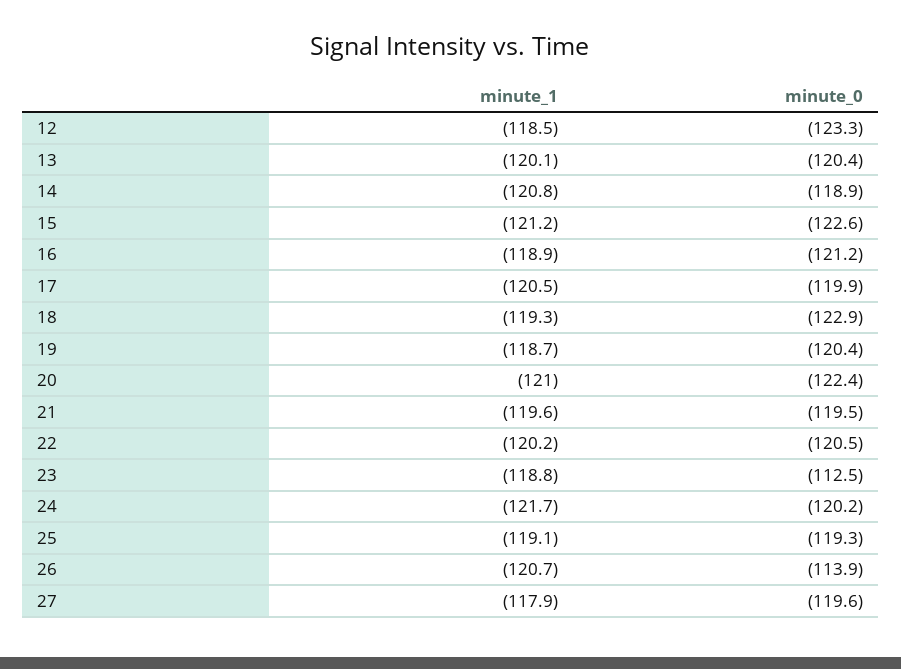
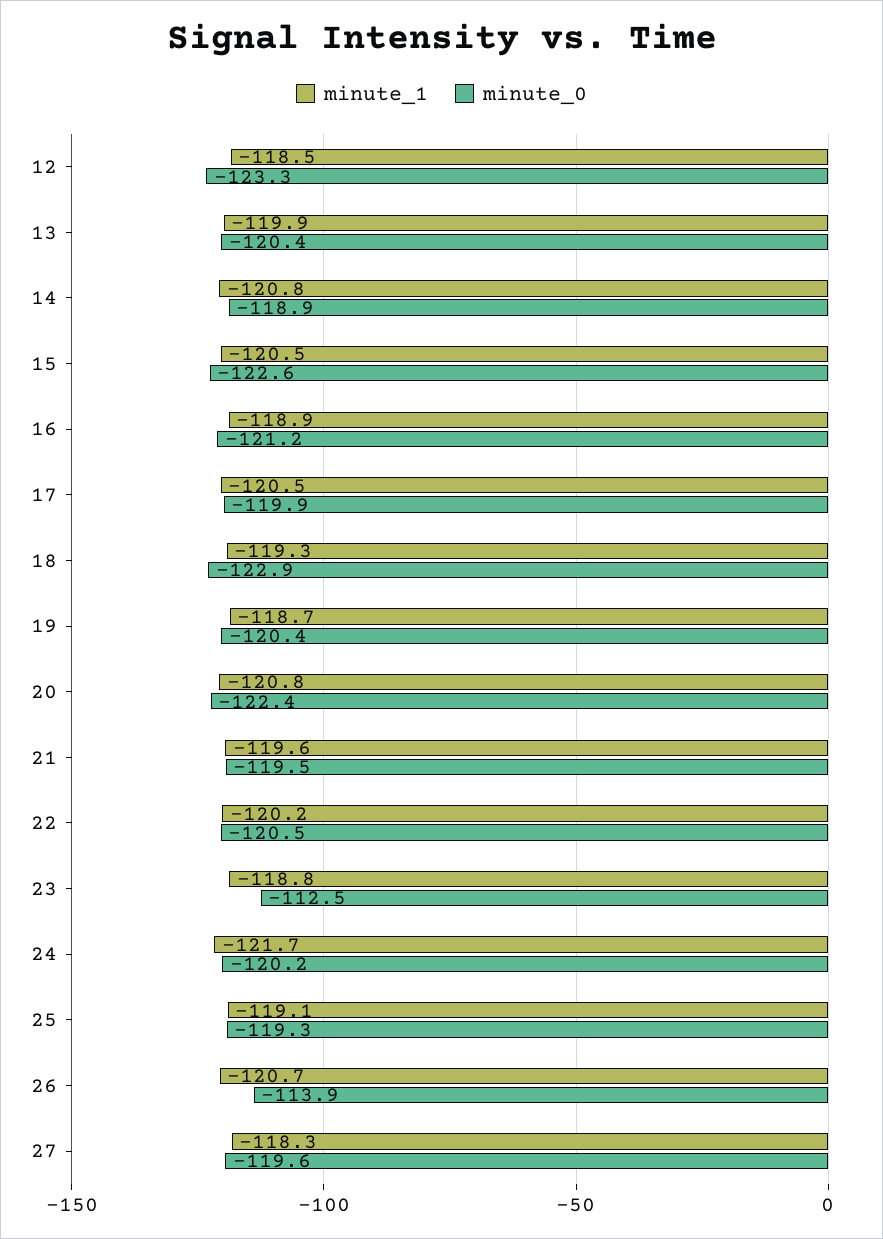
minute_1, 13: -120.1 -> -119.9
minute_1, 15: -121.2 -> -120.5
minute_1, 20: -121 -> -120.8
minute_1, 27: -117.9 -> -118.3

